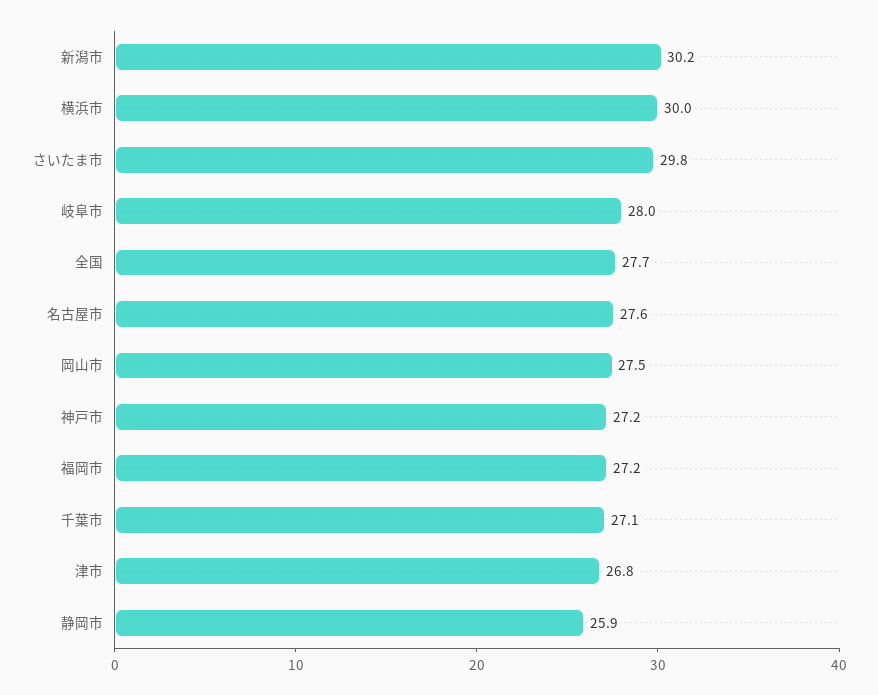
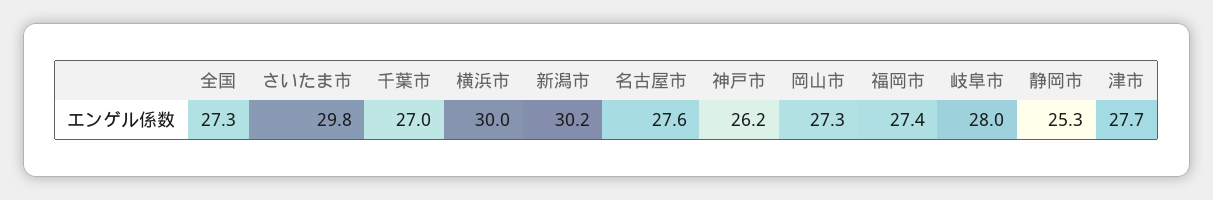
全国: 27.7 -> 27.3
岡山市: 27.5 -> 27.3
神戸市: 27.2 -> 26.2
福岡市: 27.2 -> 27.4
千葉市: 27.1 -> 27
津市: 26.8 -> 27.7
静岡市: 25.9 -> 25.3

